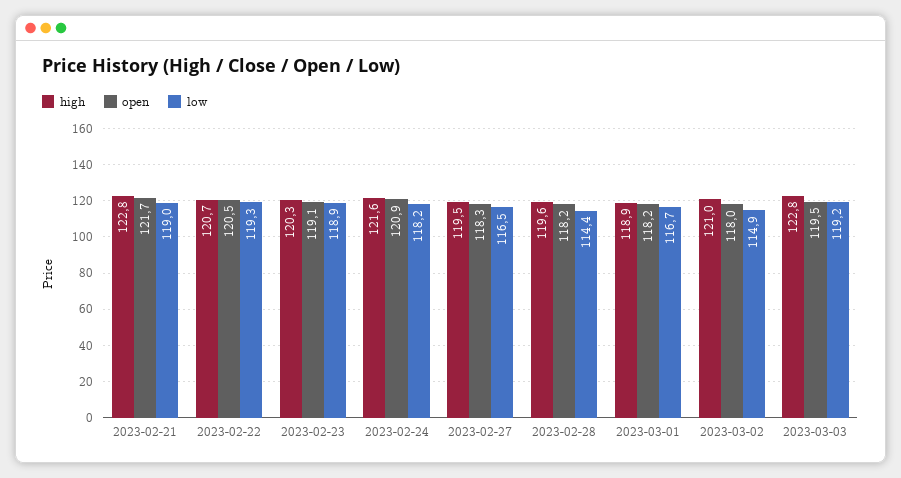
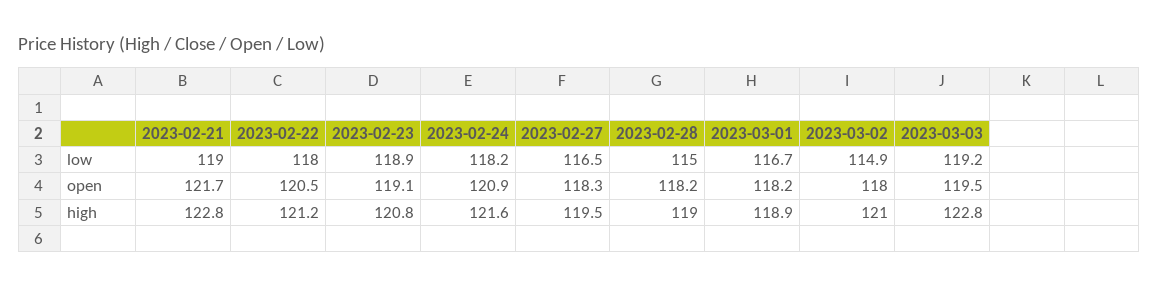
high, 2023-02-22: 120.7 -> 121.2
low, 2023-02-22: 119.3 -> 118
high, 2023-02-23: 120.3 -> 120.8
high, 2023-02-28: 119.6 -> 119
low, 2023-02-28: 114.4 -> 115

